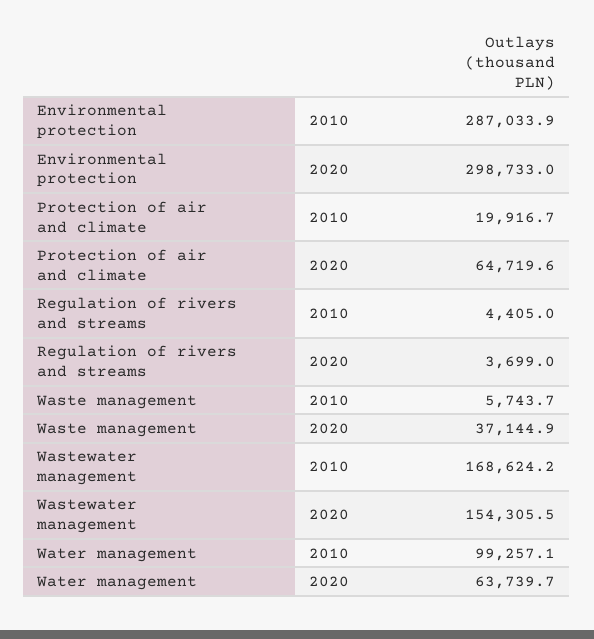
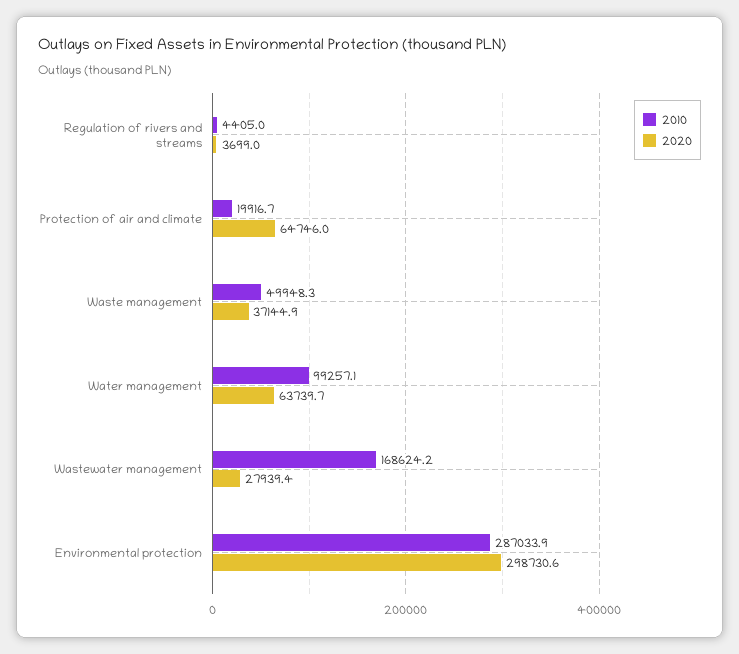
2020, Environmental protection: 298733 -> 298730.6
2020, Protection of air and climate: 64719.6 -> 64746
2010, Waste management: 5743.7 -> 49948.3
2020, Wastewater management: 154305.5 -> 27939.4

